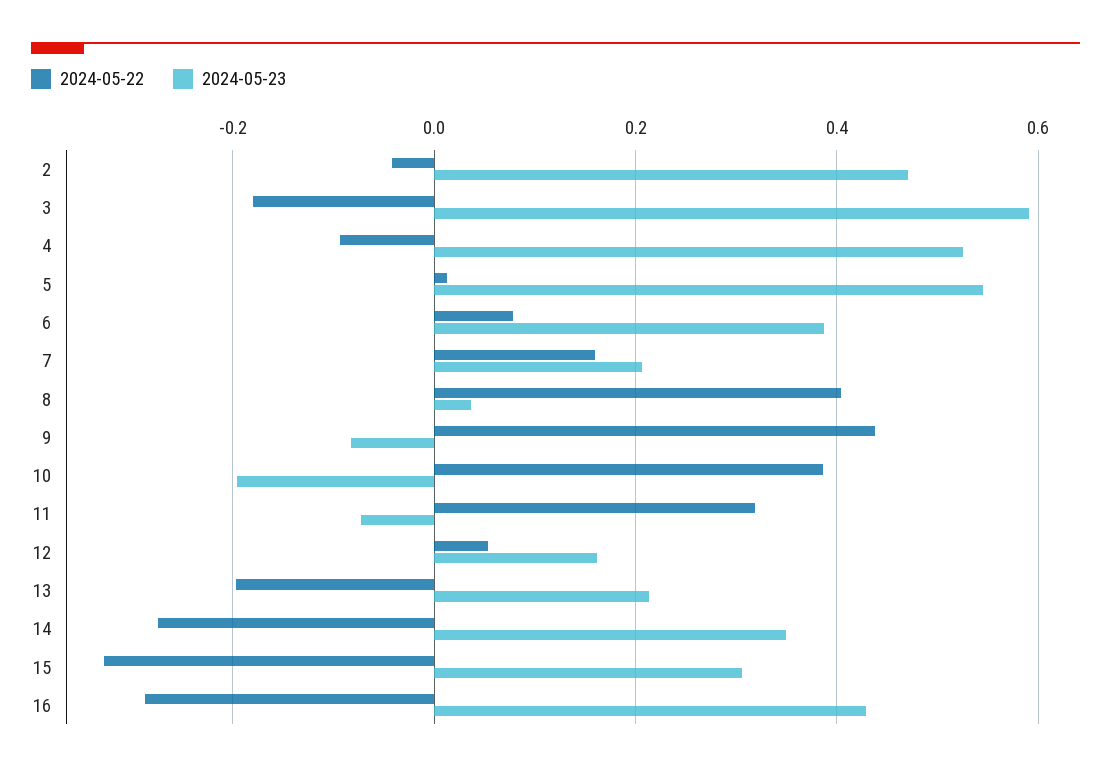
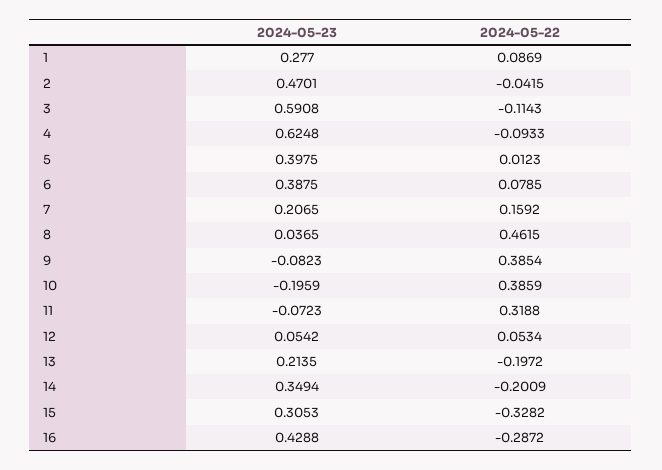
2024-05-22, 3: -0.18 -> -0.1143
2024-05-23, 4: 0.52 -> 0.6248
2024-05-23, 5: 0.54 -> 0.3975
2024-05-22, 8: 0.4 -> 0.4615
2024-05-22, 9: 0.44 -> 0.3854
2024-05-23, 12: 0.16 -> 0.0542
2024-05-22, 14: -0.28 -> -0.2009
2024-05-23, 1: none -> 0.277
2024-05-22, 1: none -> 0.0869

